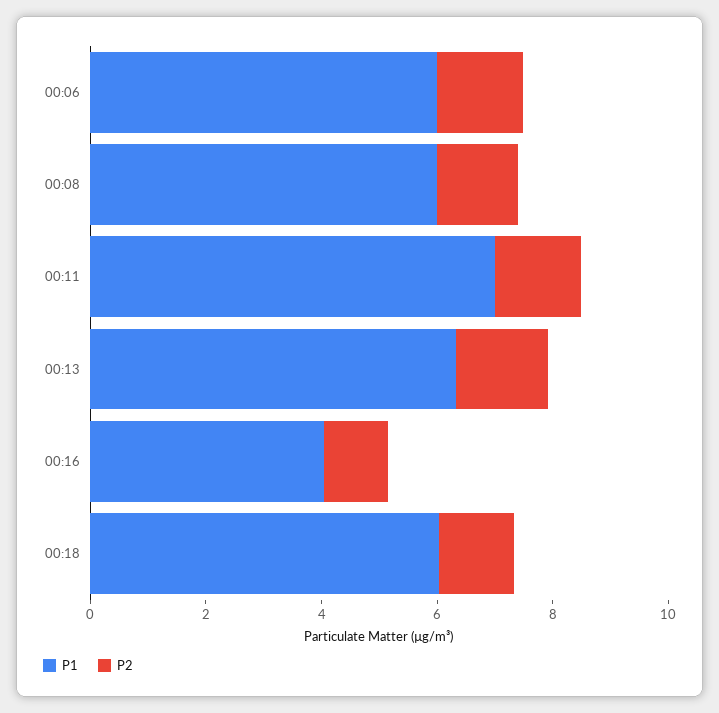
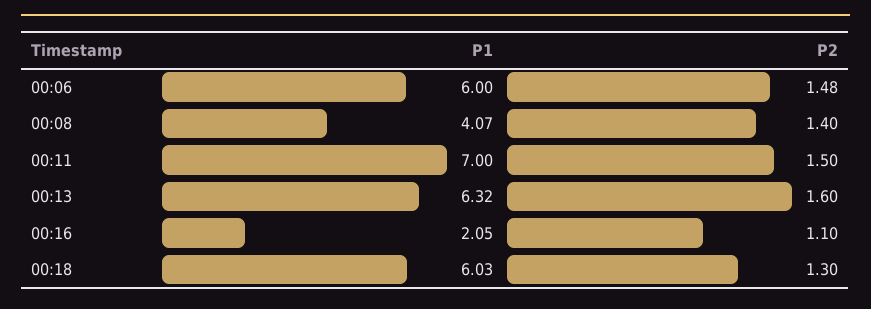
P1, 00:08: 6 -> 4.07
P1, 00:16: 4 -> 2.05

